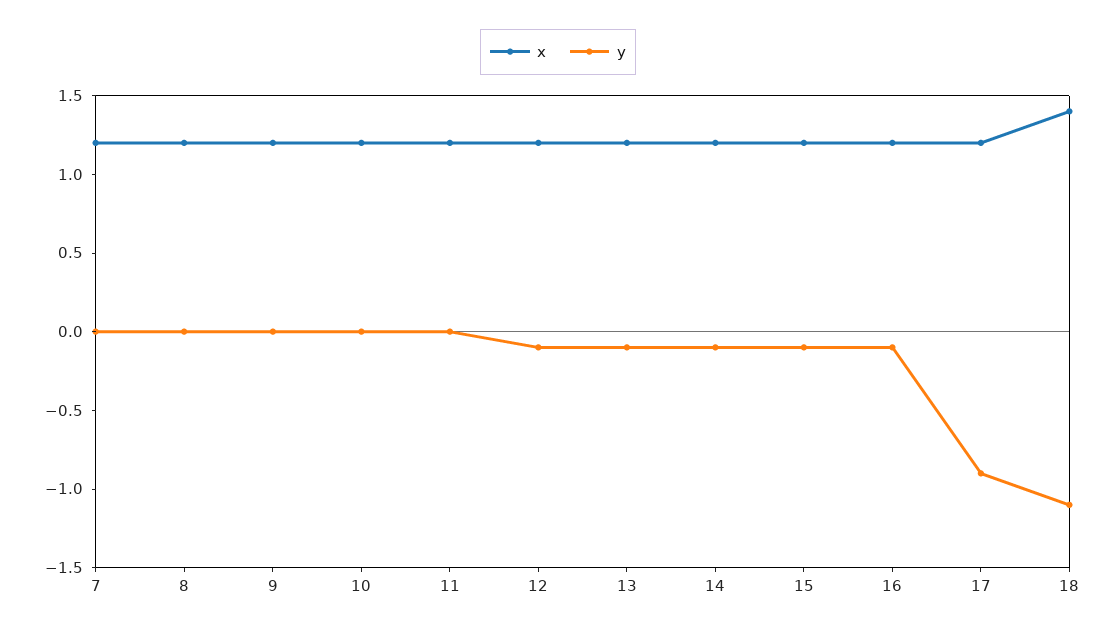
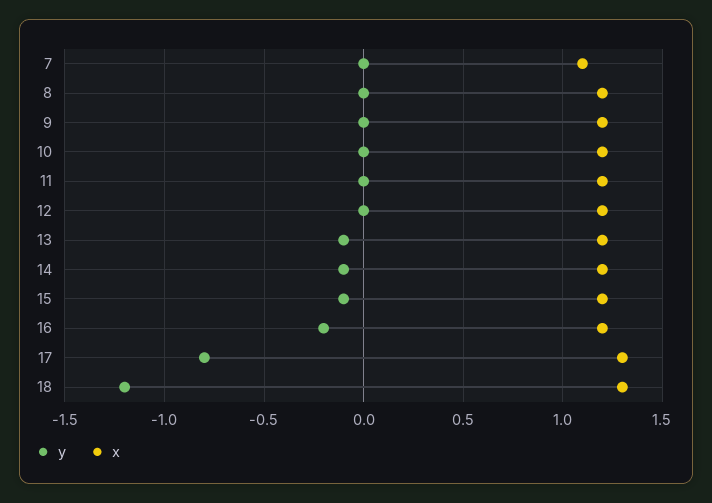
x, 7: 1.2 -> 1.1
y, 12: -0.1 -> 0
y, 16: -0.1 -> -0.2
x, 17: 1.2 -> 1.3
y, 17: -0.9 -> -0.8
x, 18: 1.4 -> 1.3
y, 18: -1.1 -> -1.2

